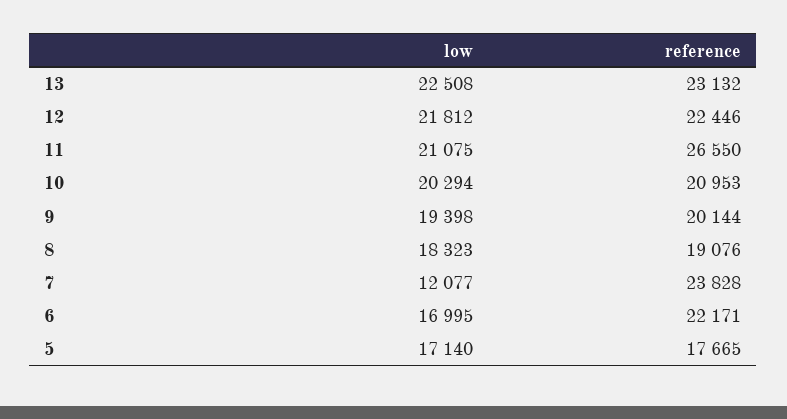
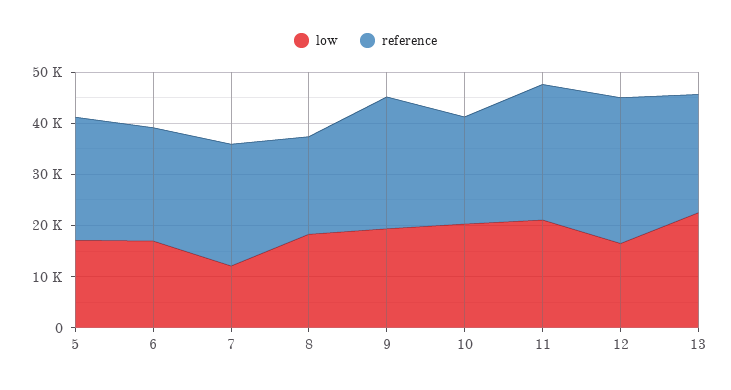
low, 12: 21812 -> 16000
reference, 12: 22446 -> 28000
reference, 9: 20144 -> 26000
reference, 5: 17665 -> 24000

